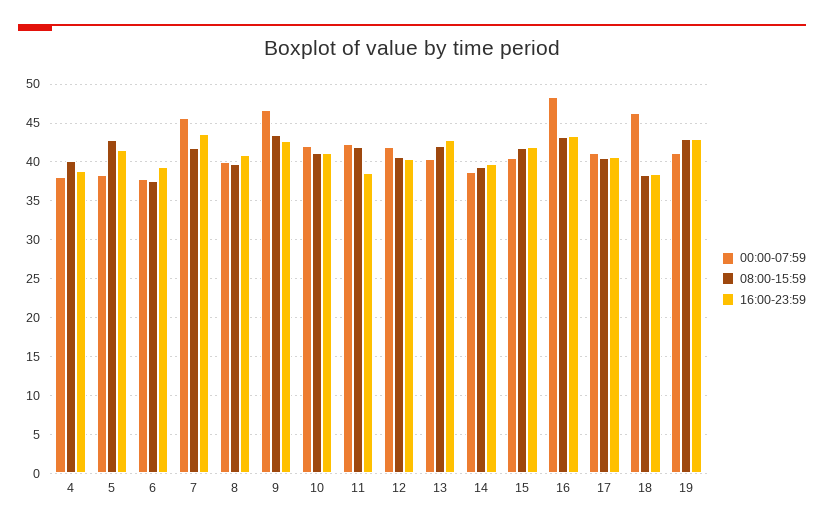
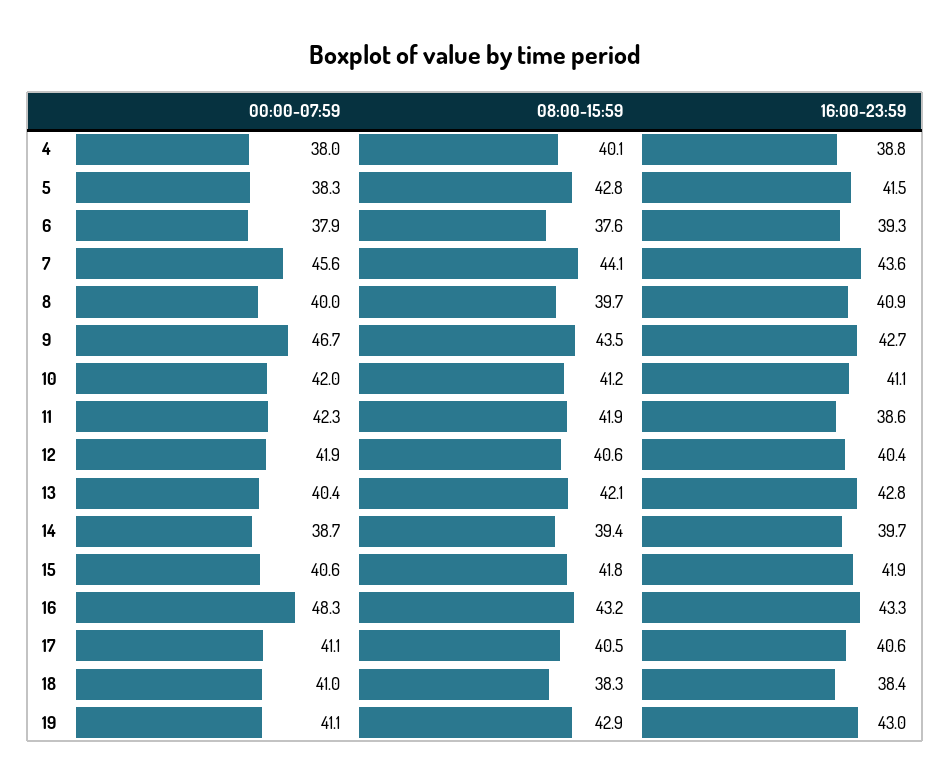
08:00-15:59, 7: 42 -> 44.1
00:00-07:59, 18: 46 -> 41

